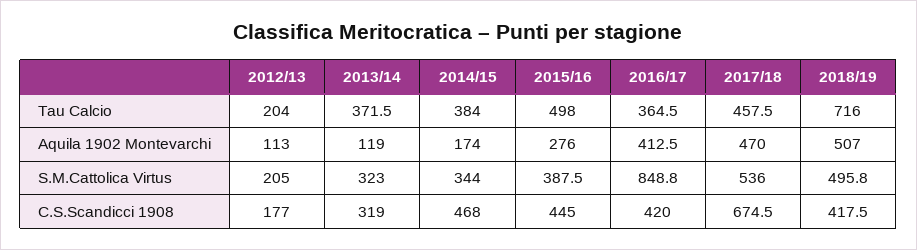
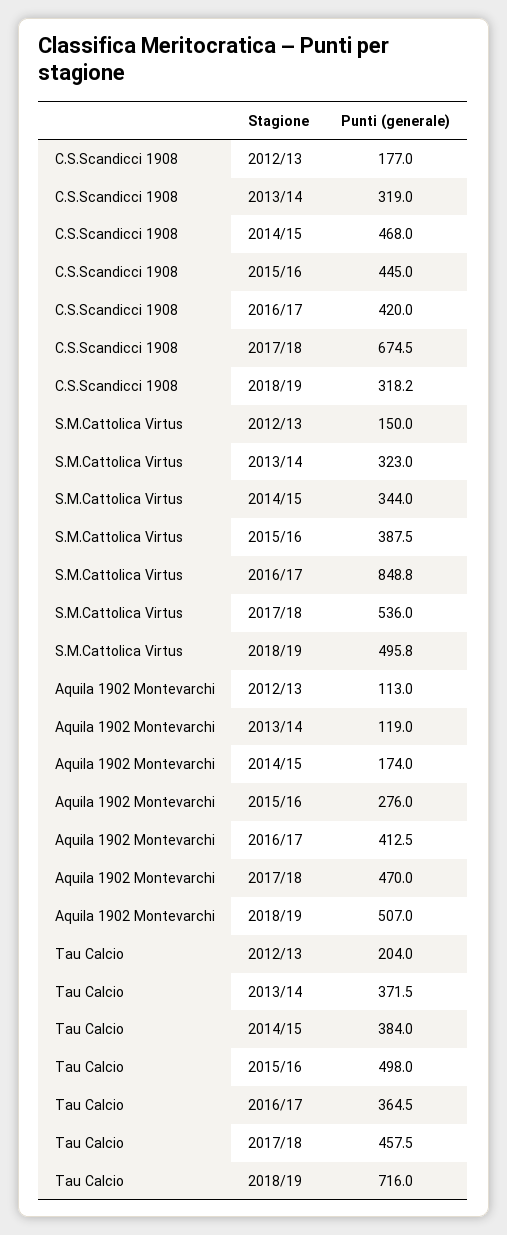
2012/13, S.M.Cattolica Virtus: 205 -> 150
2018/19, C.S.Scandicci 1908: 417.5 -> 318.2

